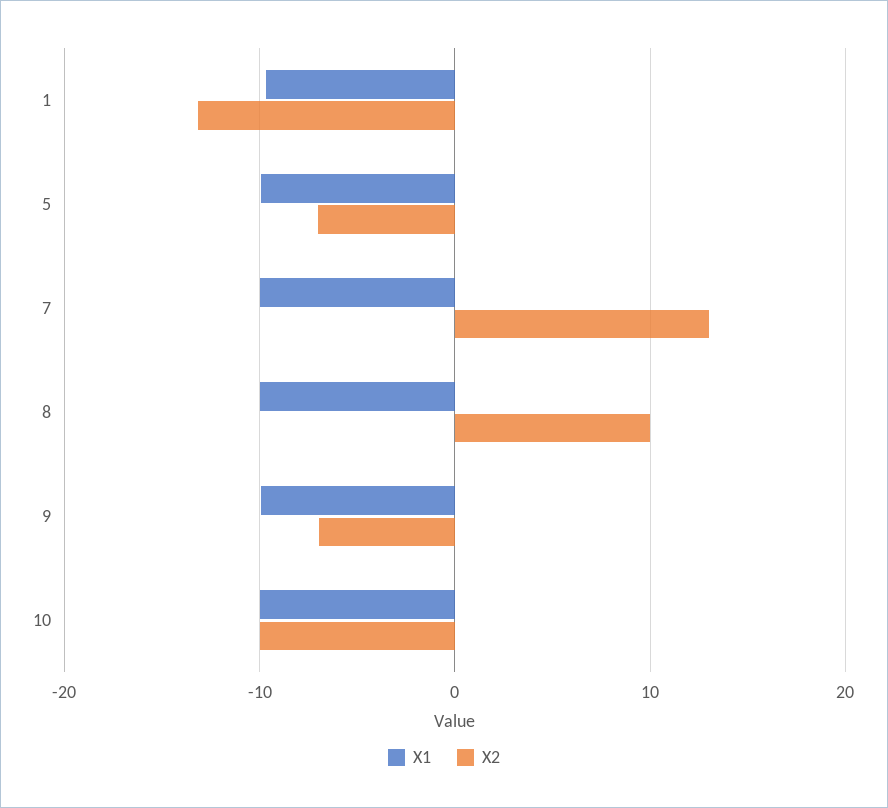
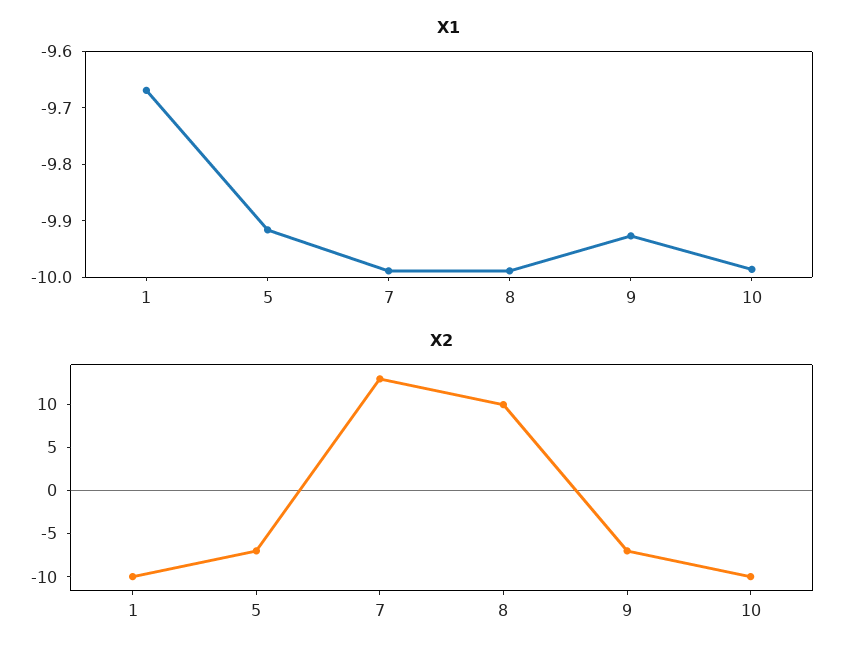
X2, 1: -13 -> -10

